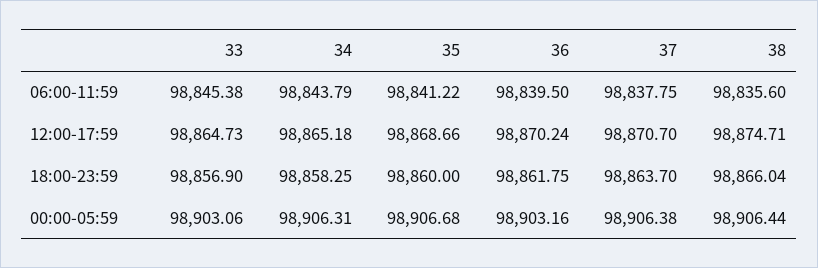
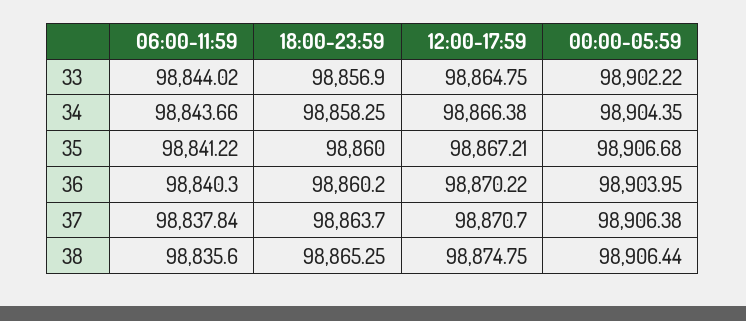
33, 06:00-11:59: 98845.38 -> 98844.02
34, 06:00-11:59: 98843.79 -> 98843.66
36, 06:00-11:59: 98839.5 -> 98840.3
37, 06:00-11:59: 98837.75 -> 98837.84
33, 12:00-17:59: 98864.73 -> 98864.75
34, 12:00-17:59: 98865.18 -> 98866.38
35, 12:00-17:59: 98868.66 -> 98867.21
36, 12:00-17:59: 98870.24 -> 98870.22
38, 12:00-17:59: 98874.71 -> 98874.75
36, 18:00-23:59: 98861.75 -> 98860.2
38, 18:00-23:59: 98866.04 -> 98865.25
33, 00:00-05:59: 98903.06 -> 98902.22
34, 00:00-05:59: 98906.31 -> 98904.35
36, 00:00-05:59: 98903.16 -> 98903.95

